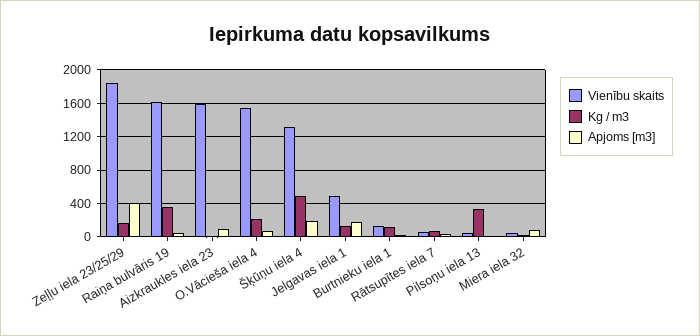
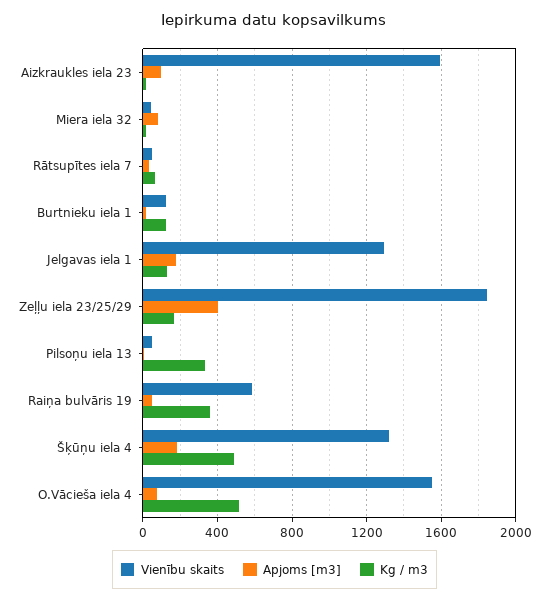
Vienību skaits, Raiņa bulvāris 19: 1600 -> 600
Kg / m3, O.Vācieša iela 4: 200 -> 500
Vienību skaits, Jelgavas iela 1: 500 -> 1300

